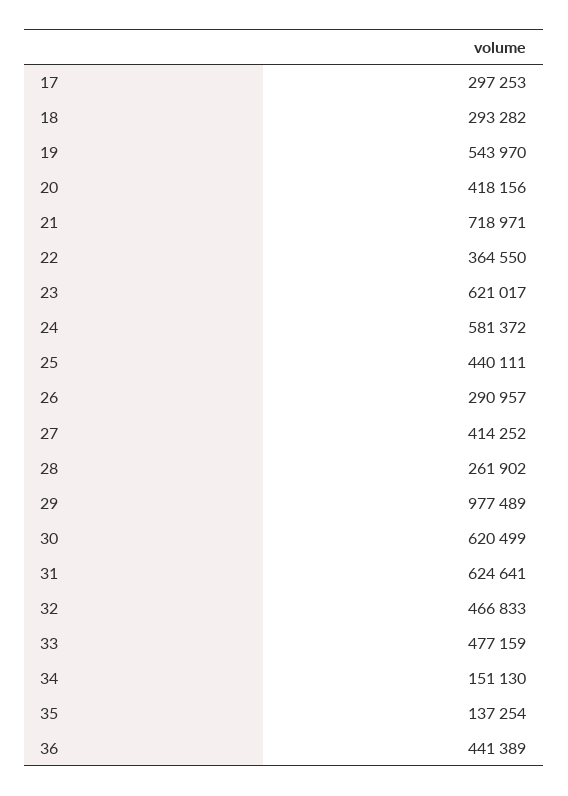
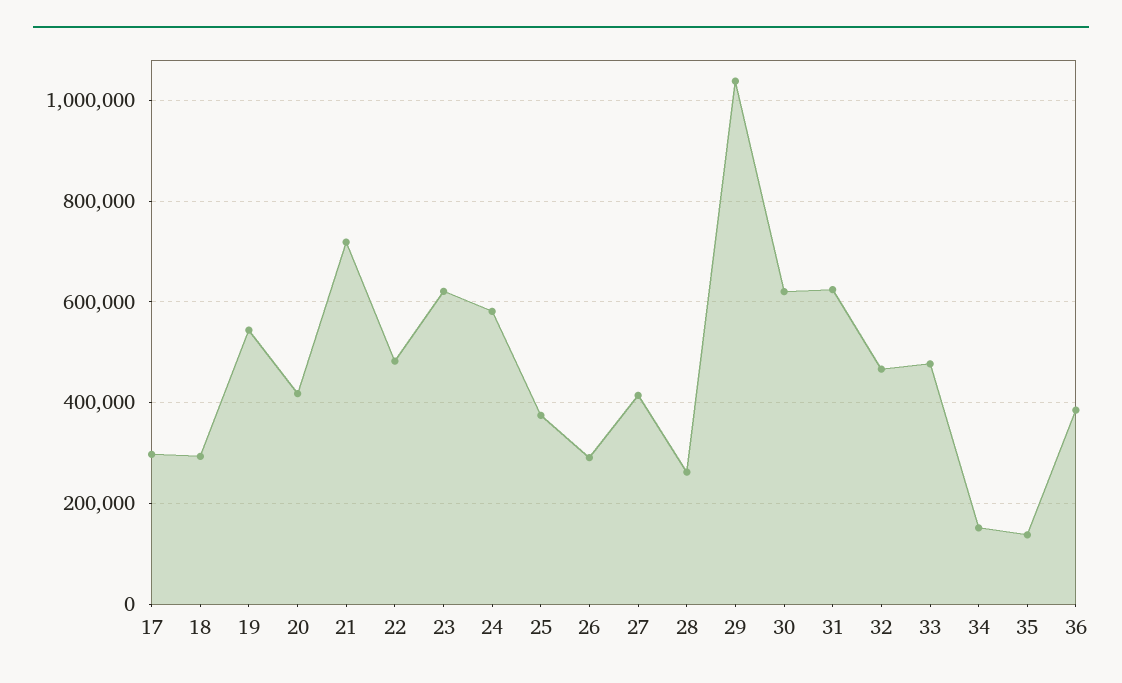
22: 364550 -> 480000
25: 440111 -> 380000
29: 977489 -> 1040000
36: 441389 -> 380000

